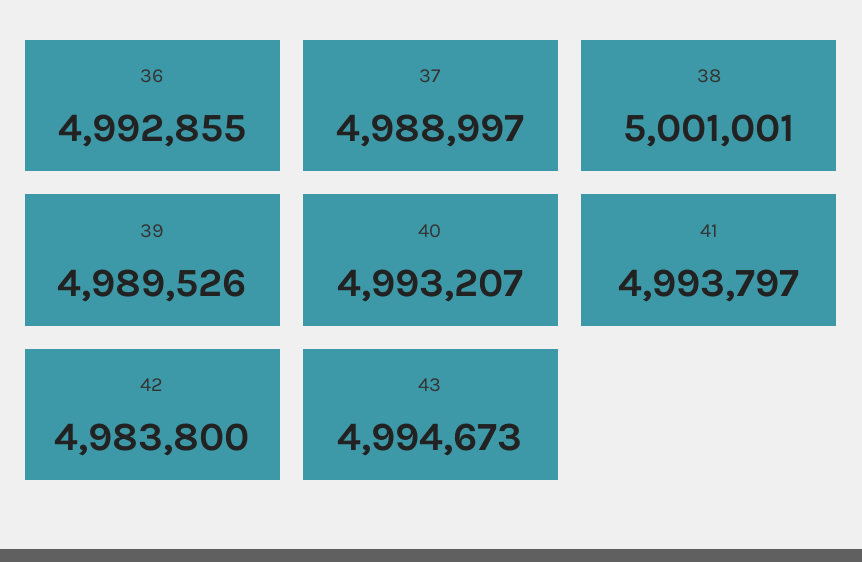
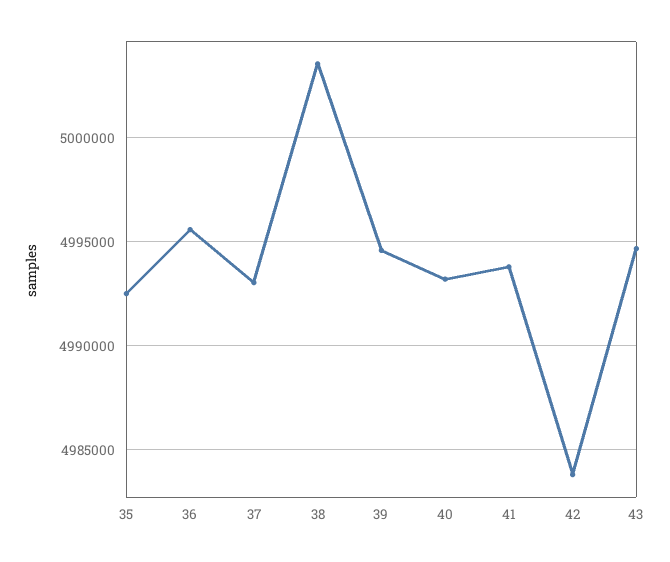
36: 4992855 -> 4995500
37: 4988997 -> 4993000
38: 5001001 -> 5003500
39: 4989526 -> 4994500
35: none -> 4992500

